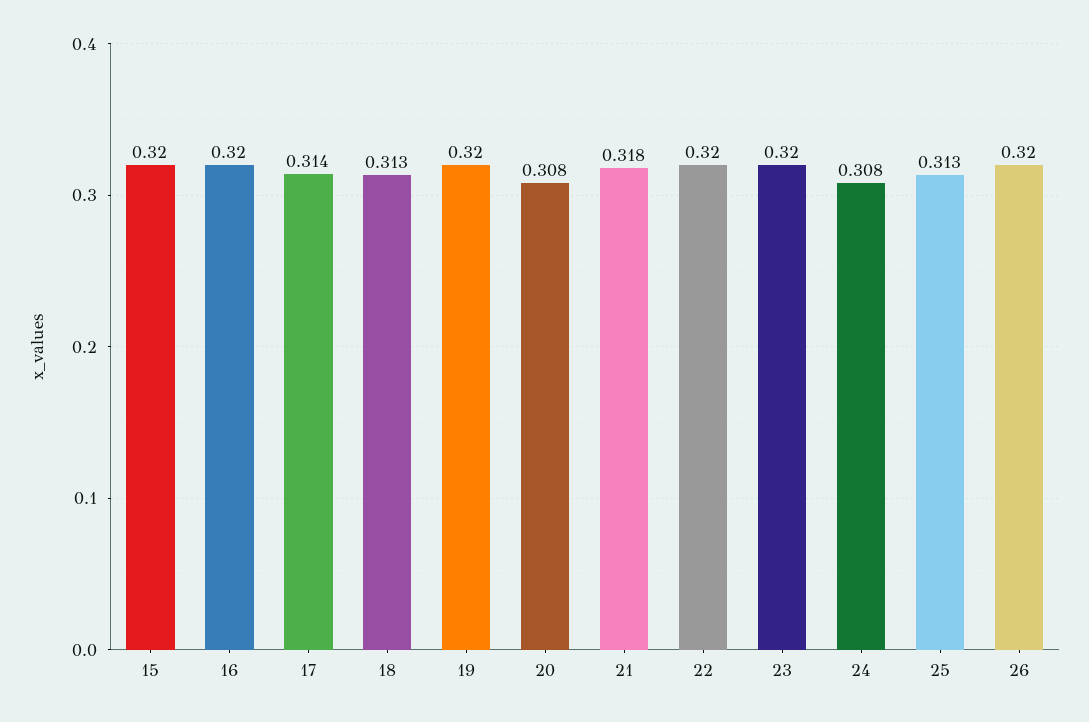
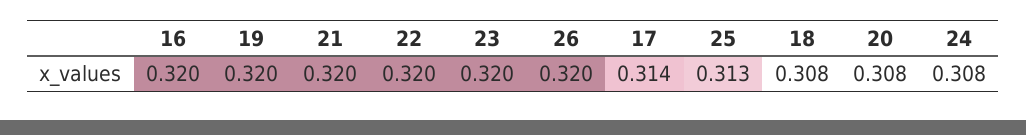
15: 0.32 -> none
18: 0.313 -> 0.308
21: 0.318 -> 0.32

